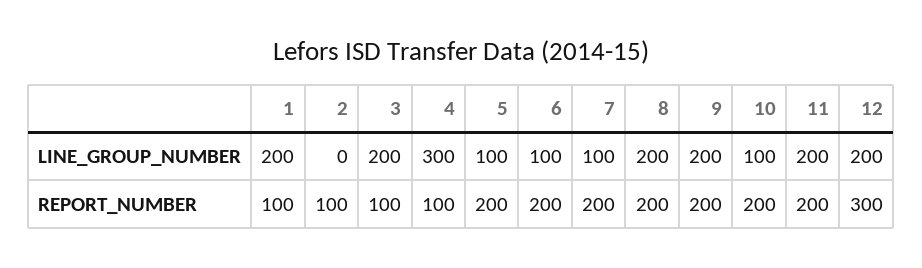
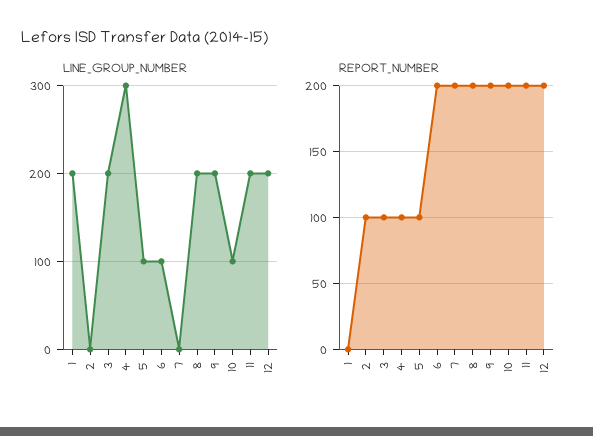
LINE_GROUP_NUMBER, 7: 100 -> 0
REPORT_NUMBER, 1: 100 -> 0
REPORT_NUMBER, 5: 200 -> 100
REPORT_NUMBER, 12: 300 -> 200

